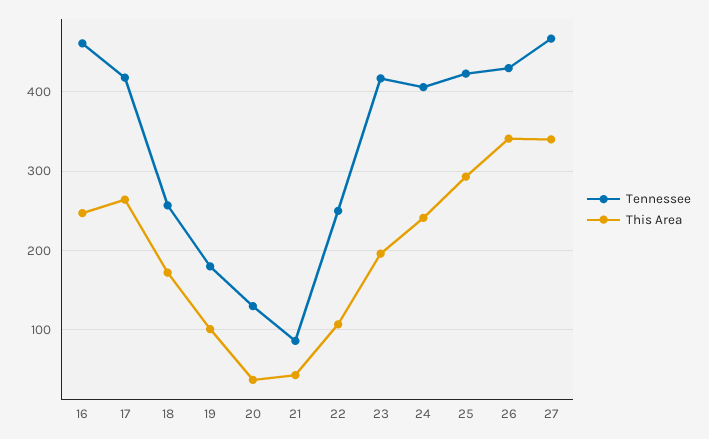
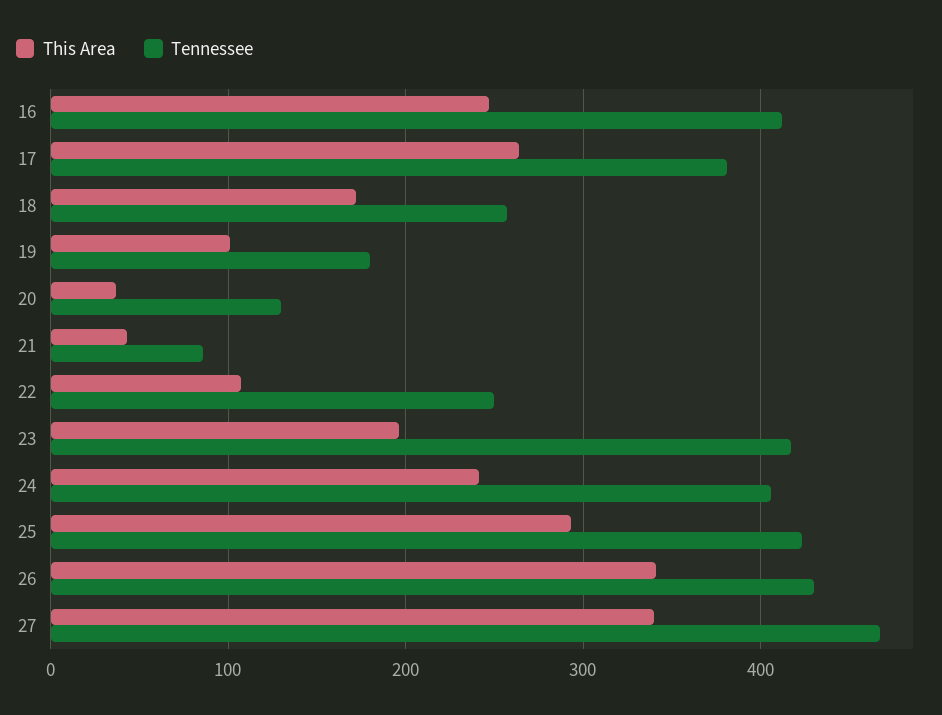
Tennessee, 16: 460 -> 410
Tennessee, 17: 420 -> 380

